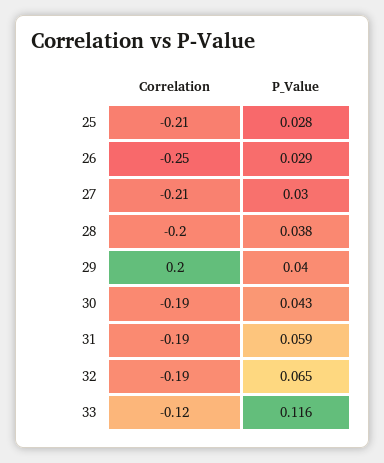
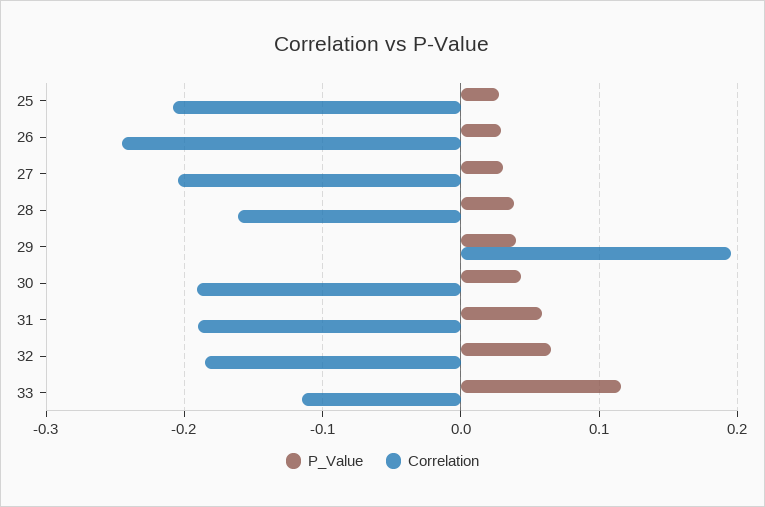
Correlation, 28: -0.2 -> -0.16

